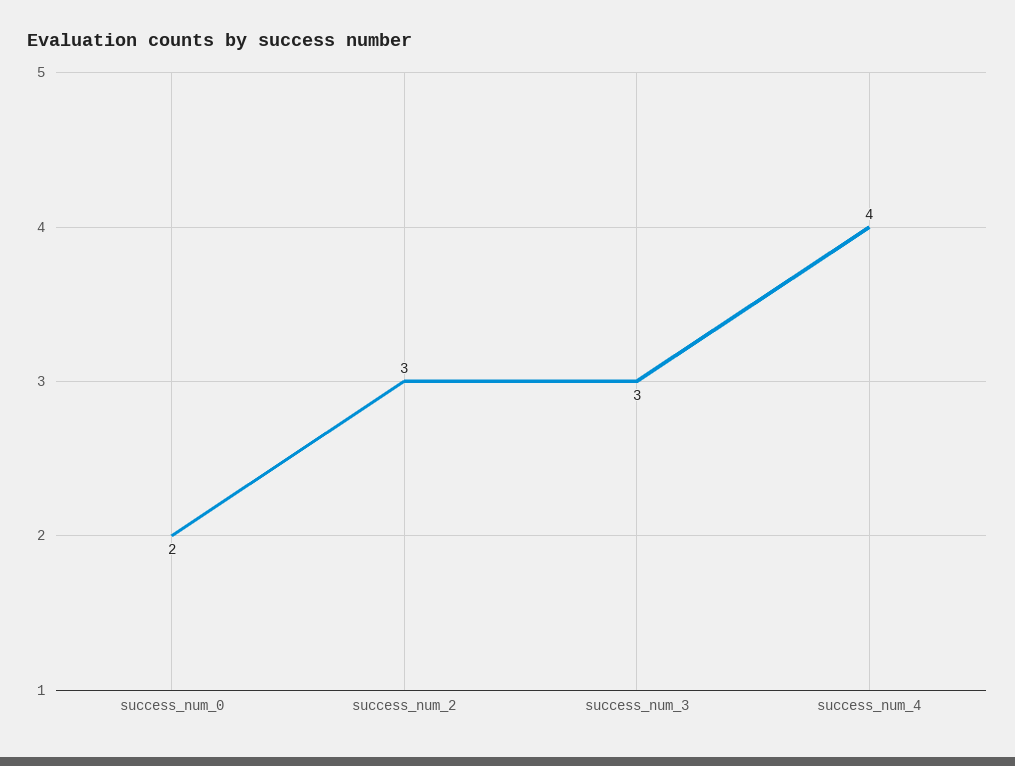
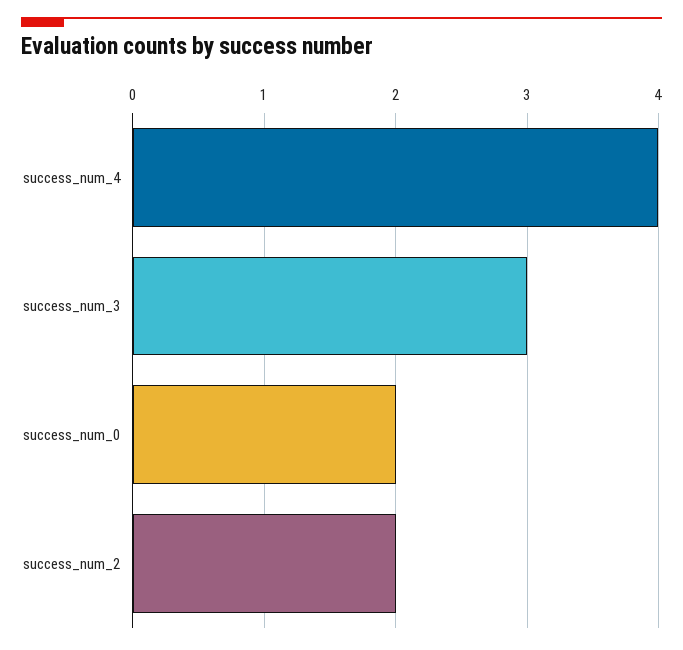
success_num_2: 3 -> 2

